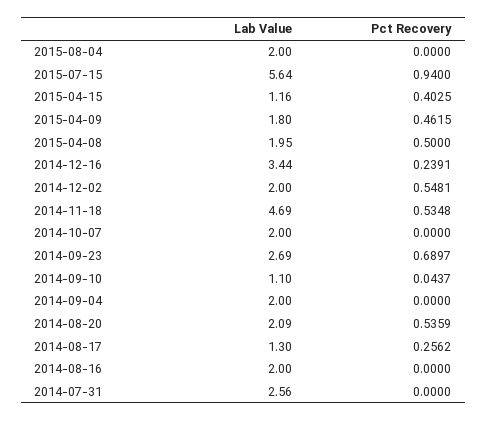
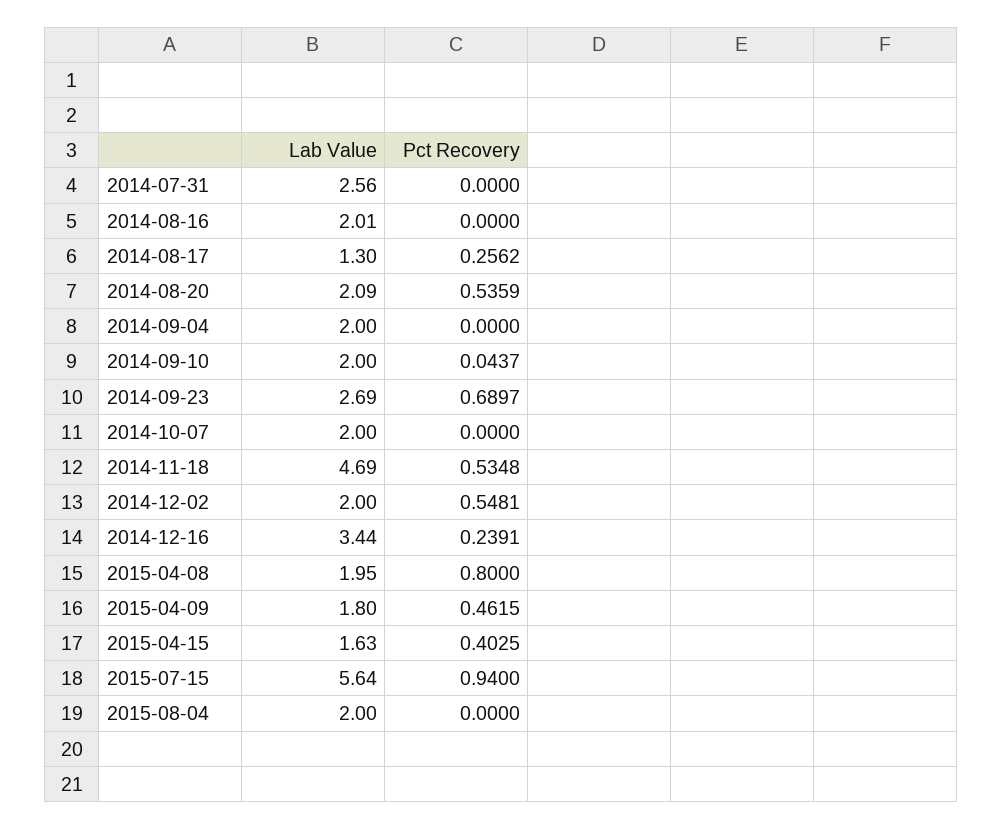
Lab Value, 2015-04-15: 1.16 -> 1.63
Pct Recovery, 2015-04-08: 0.5 -> 0.8
Lab Value, 2014-09-10: 1.1 -> 2
Lab Value, 2014-08-16: 2 -> 2.01

